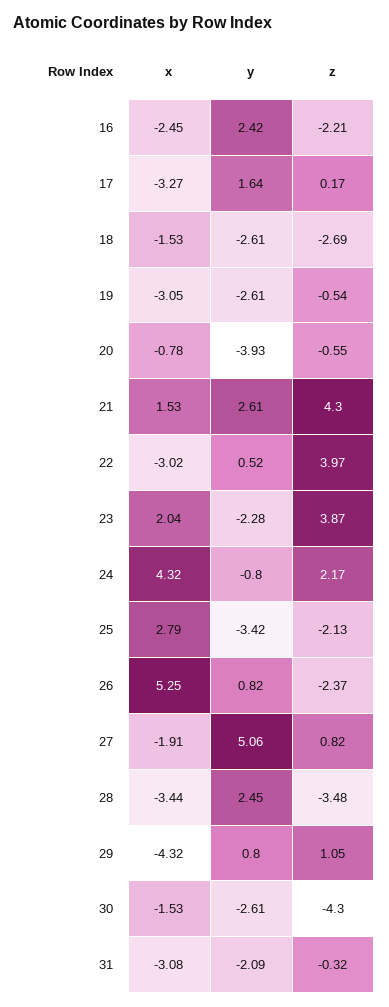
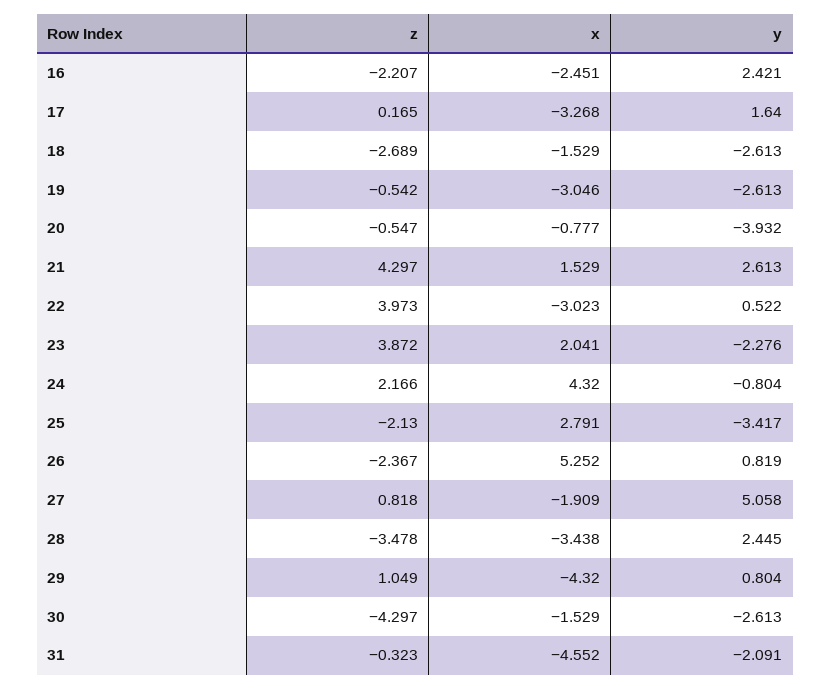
x, 31: -3.08 -> -4.552

